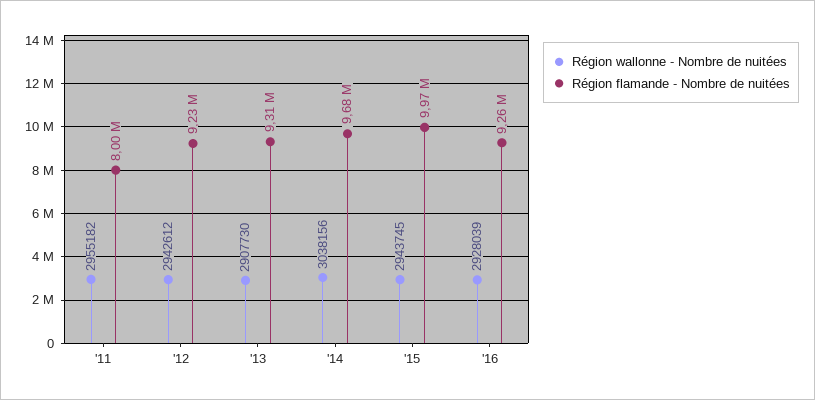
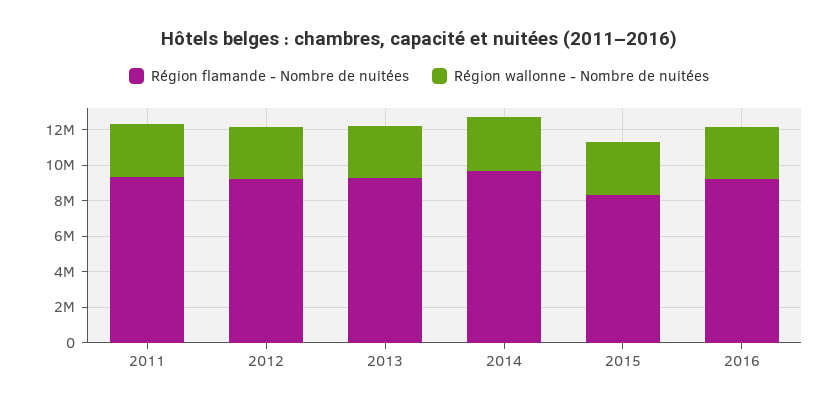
Région flamande - Nombre de nuitées, '11: 8000000 -> 9500000
Région flamande - Nombre de nuitées, '15: 9970000 -> 8500000

